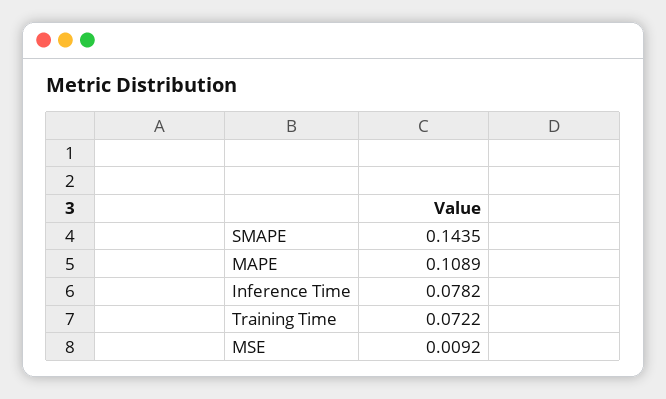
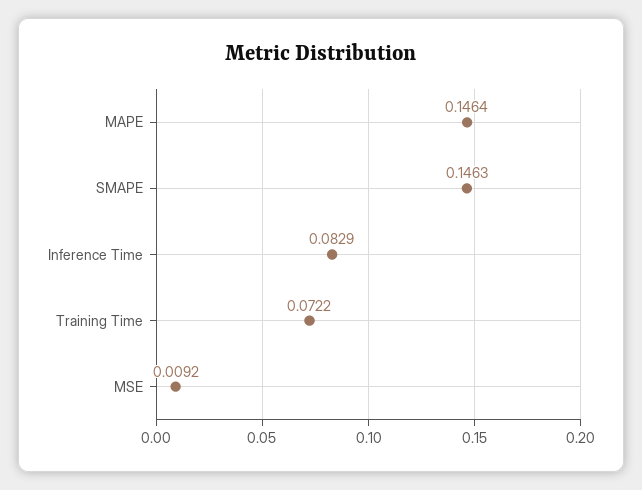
SMAPE: 0.1435 -> 0.1463
MAPE: 0.1089 -> 0.1464
Inference Time: 0.0782 -> 0.0829

